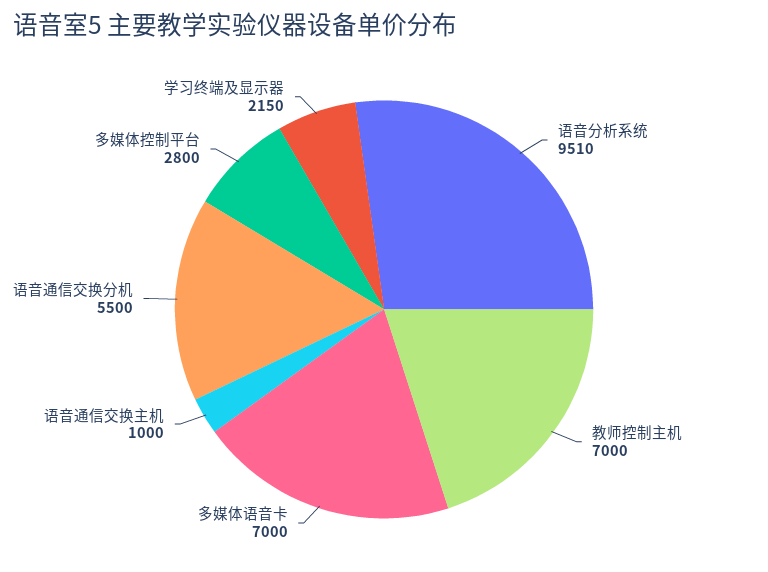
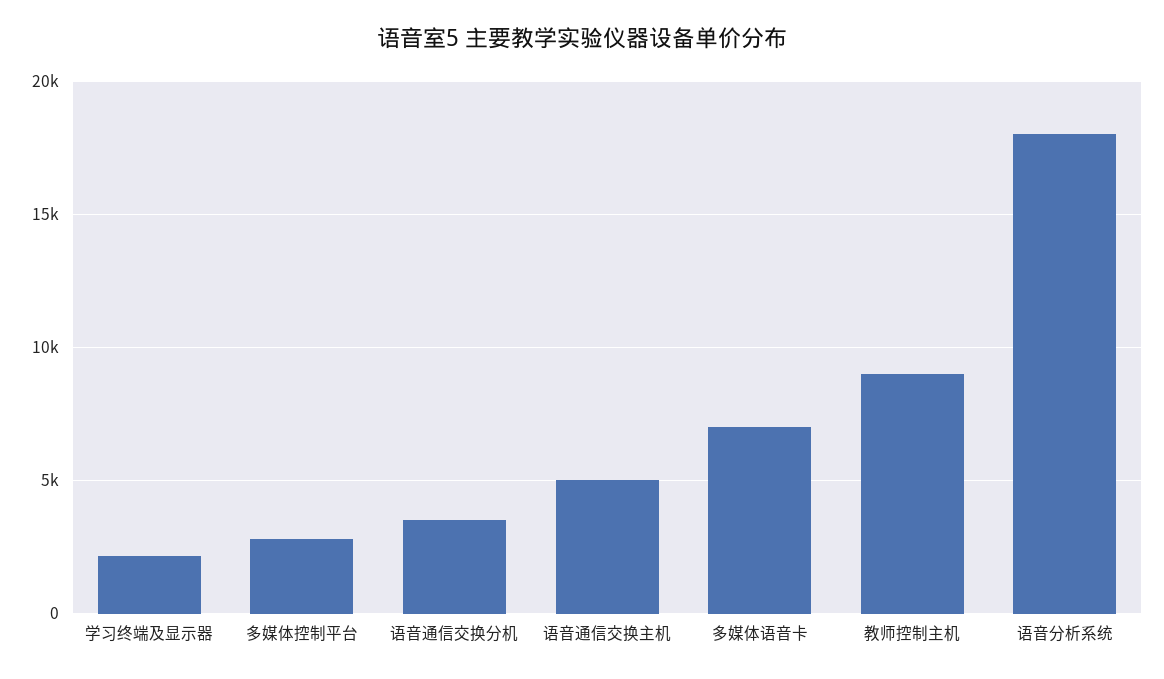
语音分析系统: 9510 -> 18000
教师控制主机: 7000 -> 9000
语音通信交换主机: 1000 -> 5000
语音通信交换分机: 5500 -> 3500

